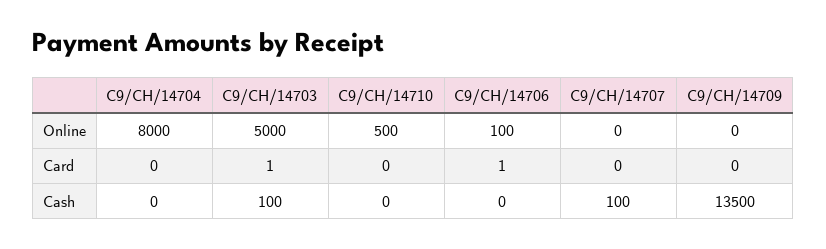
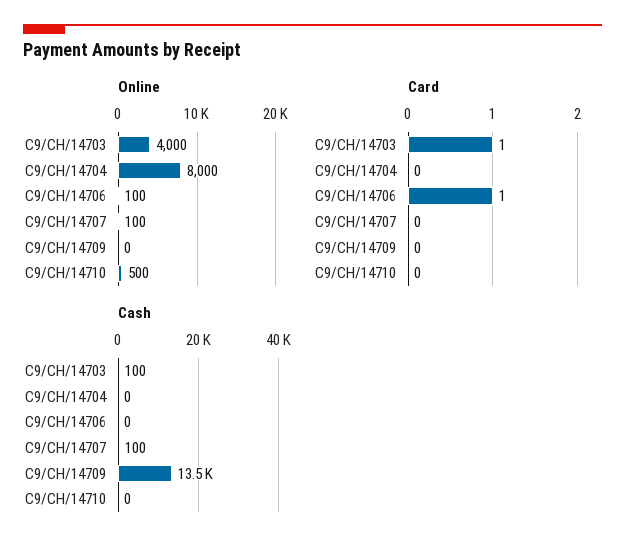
Online, C9/CH/14703: 5000 -> 4000
Online, C9/CH/14707: 0 -> 100

